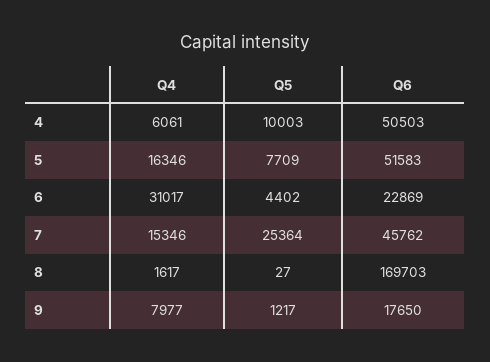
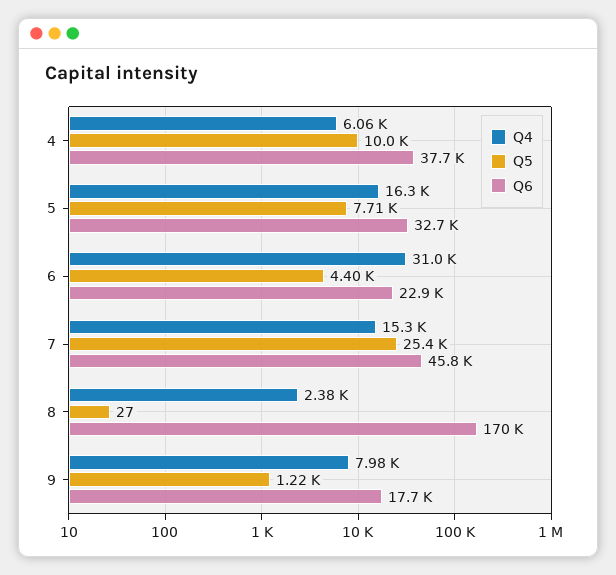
Q6, 4: 50503 -> 37700
Q6, 5: 51583 -> 32700
Q4, 8: 1617 -> 2380

